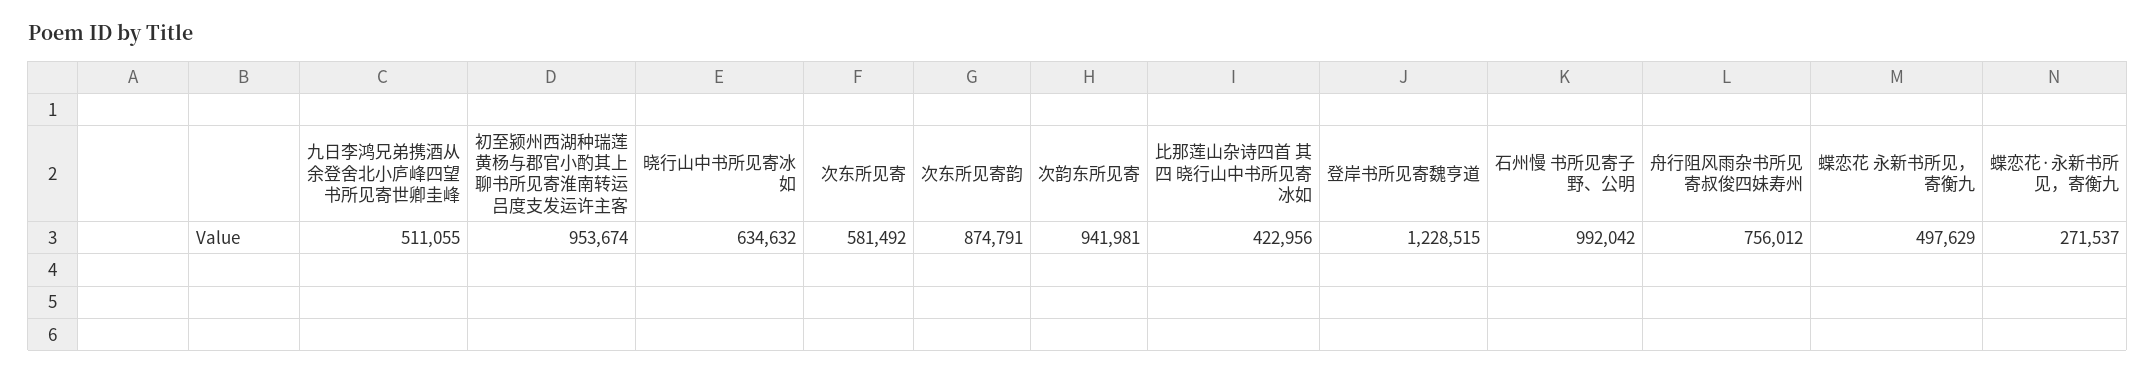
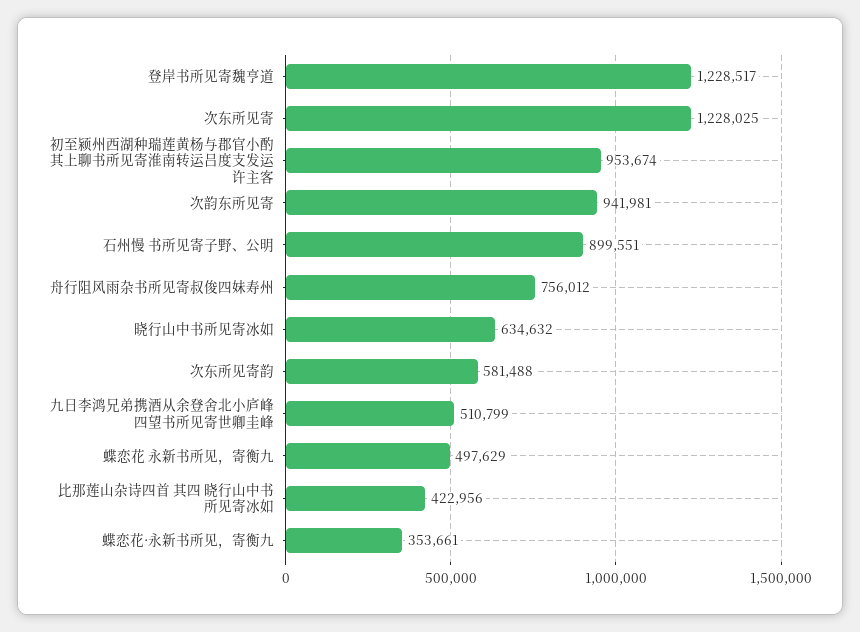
九日李鸿兄弟携酒从余登舍北小庐峰四望书所见寄世卿圭峰: 511055 -> 510799
次东所见寄: 581492 -> 1228025
次东所见寄韵: 874791 -> 581488
登岸书所见寄魏亨道: 1228515 -> 1228517
石州慢 书所见寄子野、公明: 992042 -> 899551
蝶恋花·永新书所见，寄衡九: 271537 -> 353661

